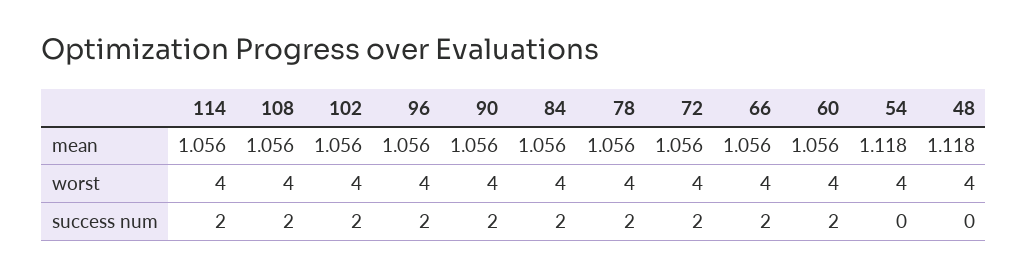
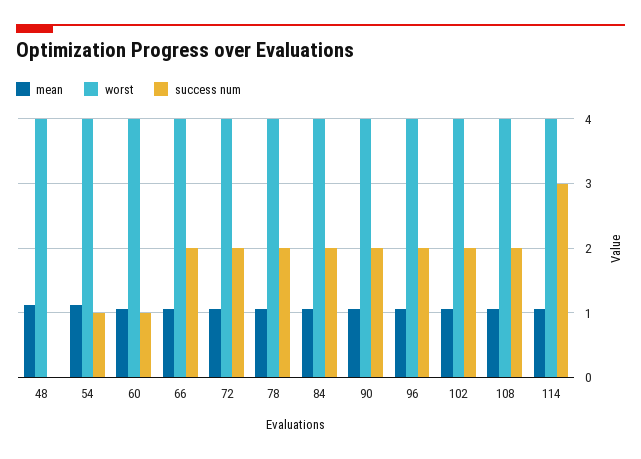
success num, 114: 2 -> 3
success num, 60: 2 -> 1
success num, 54: 0 -> 1

